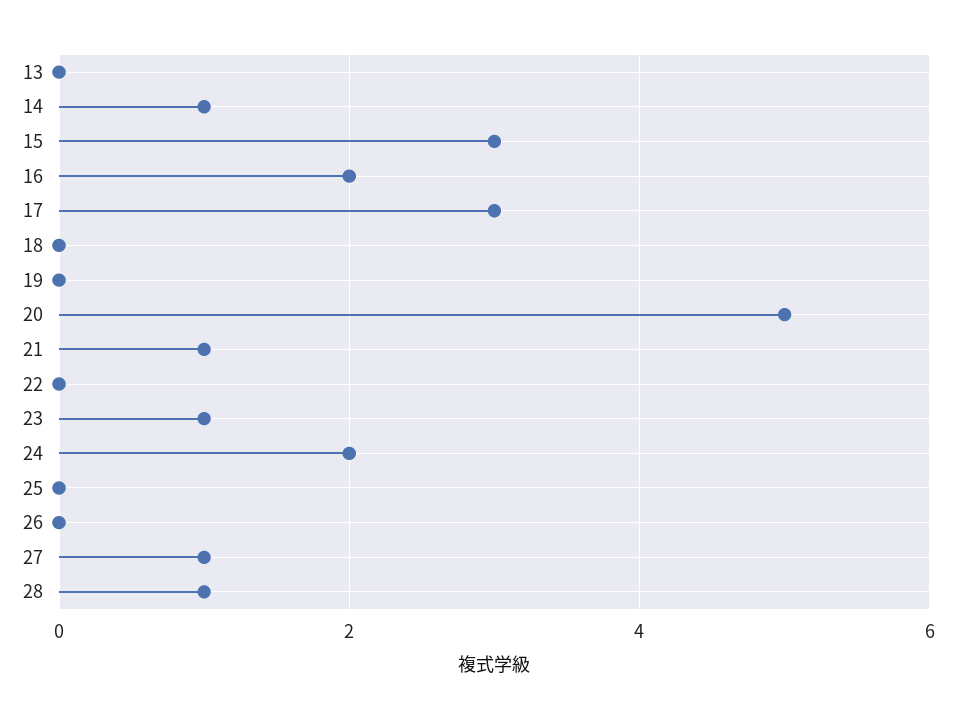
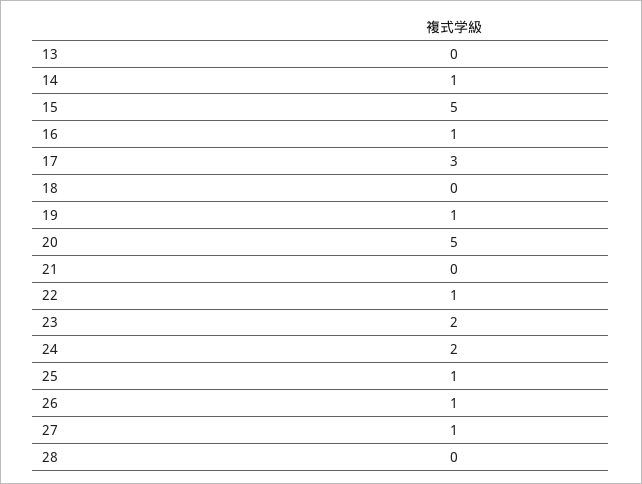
15: 3 -> 5
16: 2 -> 1
19: 0 -> 1
21: 1 -> 0
22: 0 -> 1
23: 1 -> 2
25: 0 -> 1
26: 0 -> 1
28: 1 -> 0

